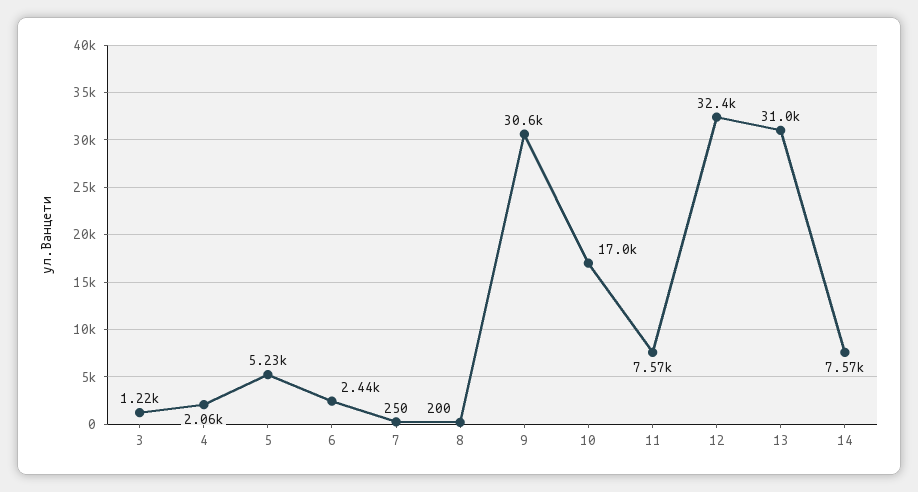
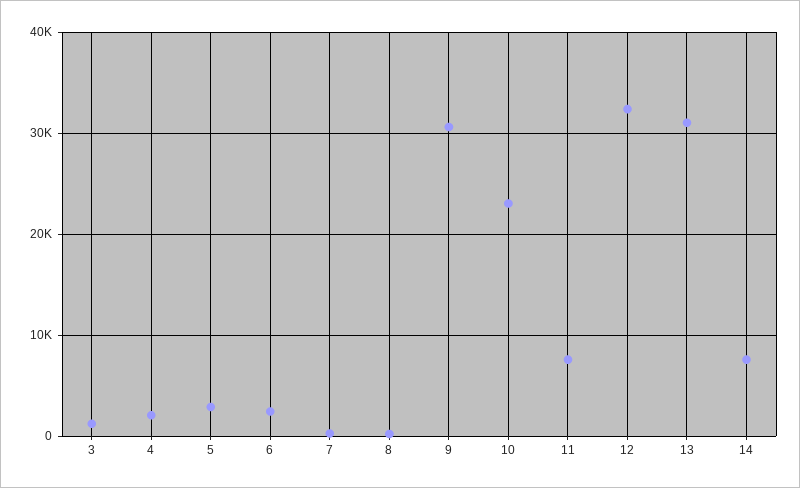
5: 5230 -> 3000
10: 17000 -> 23000

